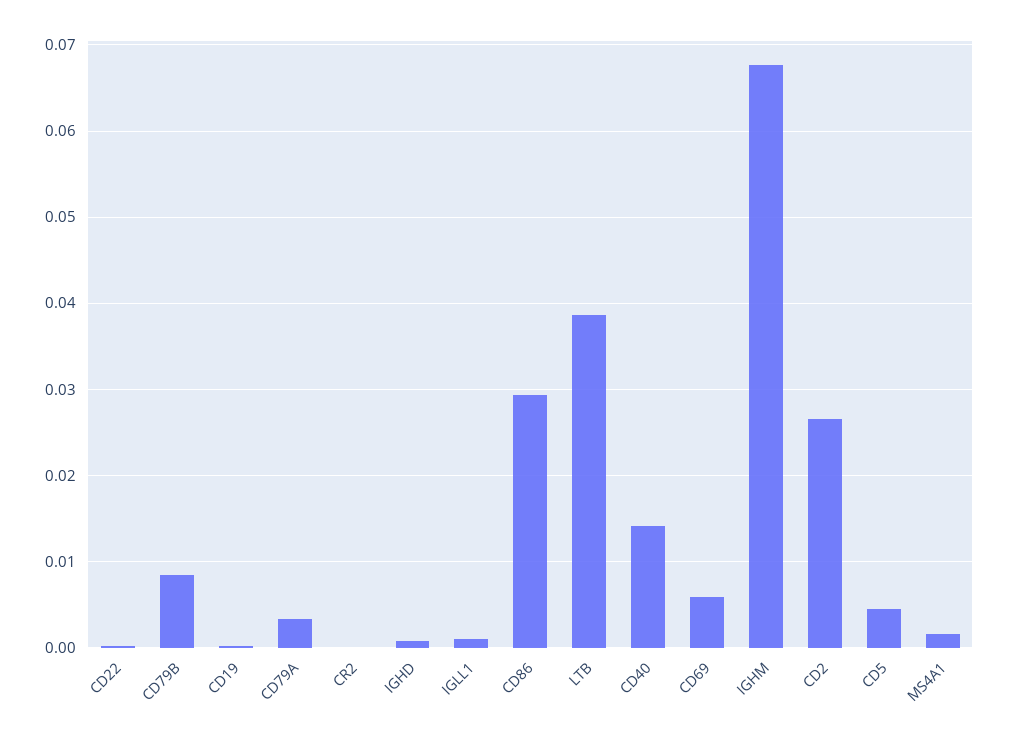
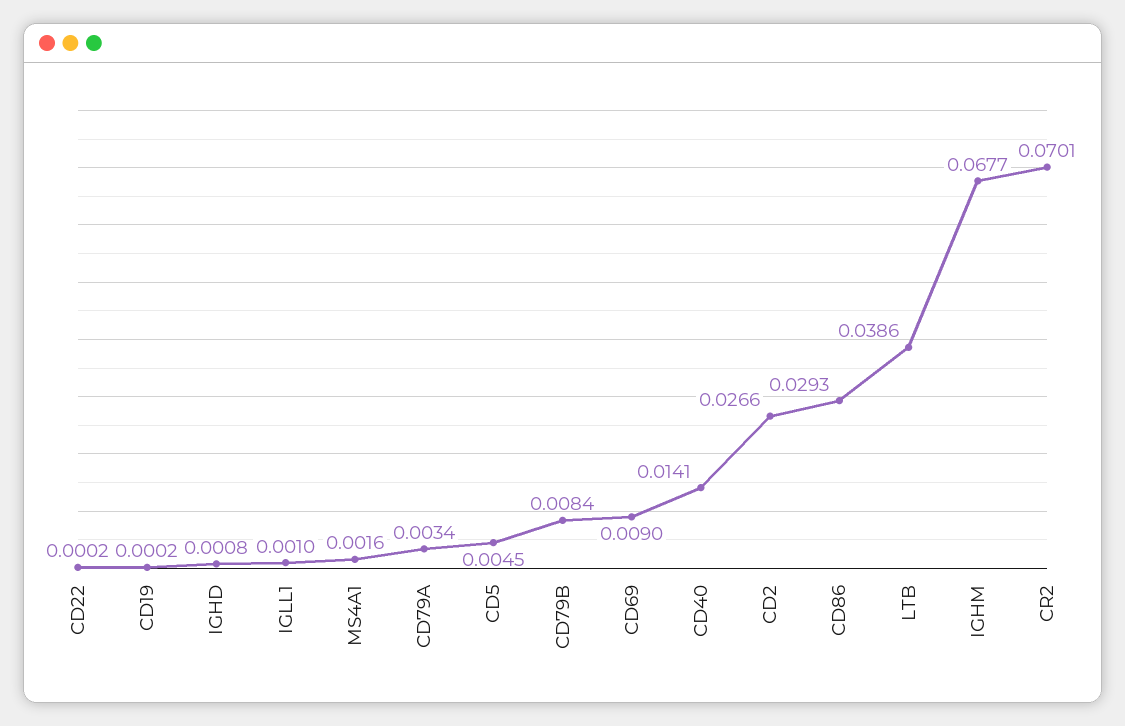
CR2: 0 -> 0.0701
CD69: 0.006 -> 0.009

